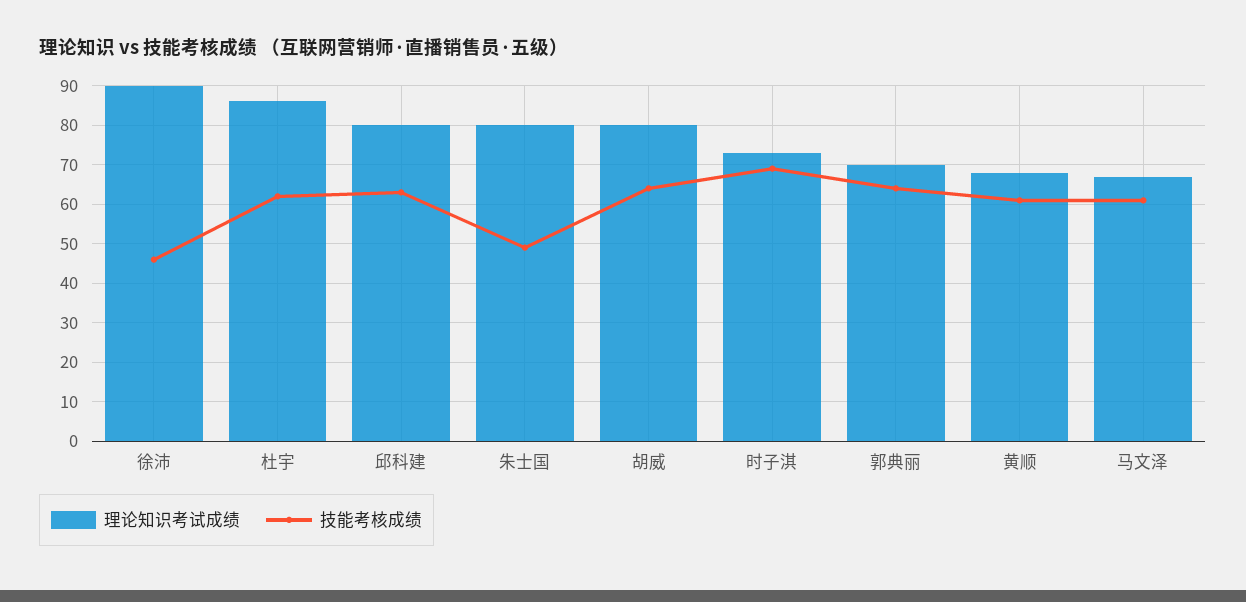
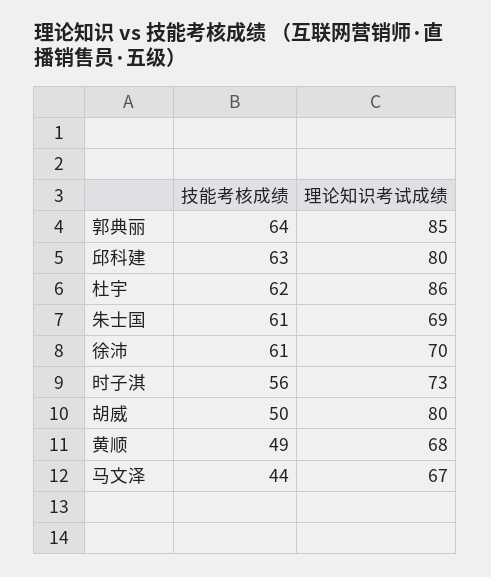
理论知识考试成绩, 徐沛: 90 -> 70
技能考核成绩, 徐沛: 45 -> 61
理论知识考试成绩, 朱士国: 80 -> 69
技能考核成绩, 朱士国: 50 -> 61
技能考核成绩, 胡威: 65 -> 50
技能考核成绩, 时子淇: 70 -> 56
理论知识考试成绩, 郭典丽: 70 -> 85
技能考核成绩, 黄顺: 60 -> 49
技能考核成绩, 马文泽: 60 -> 44

